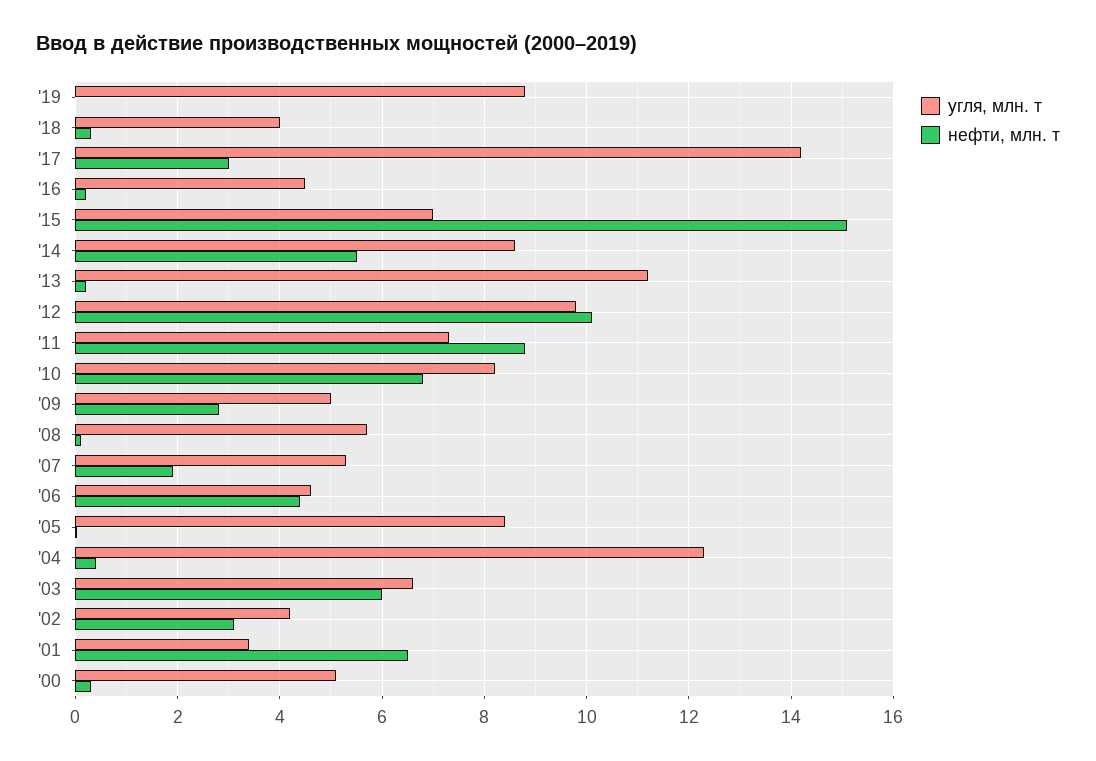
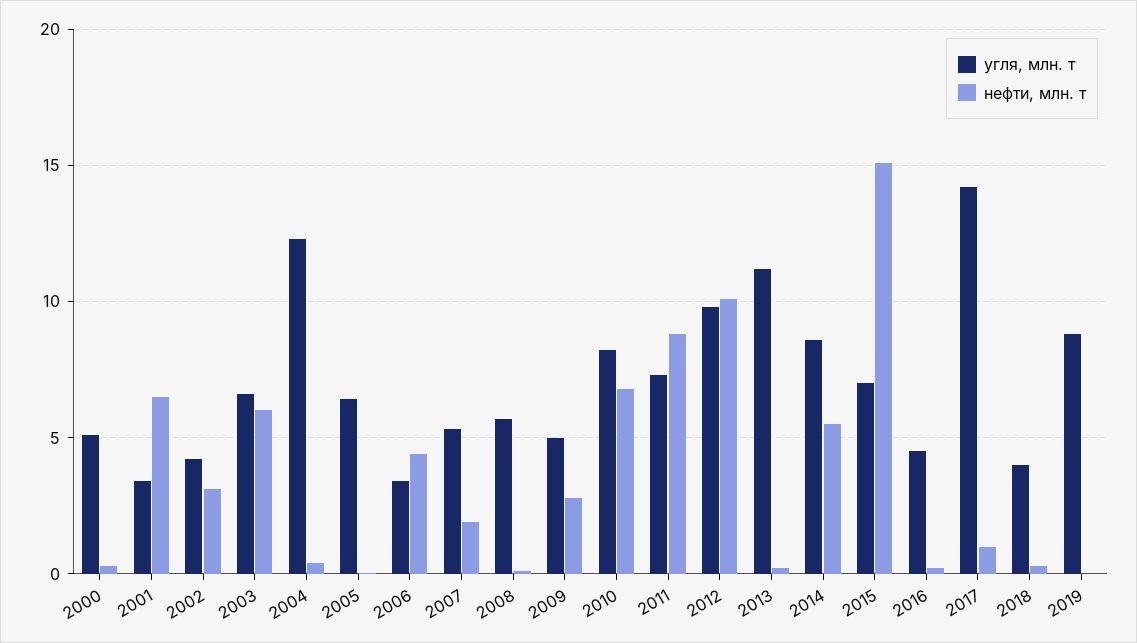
нефти, млн. т, '17: 3 -> 1
угля, млн. т, '06: 4.6 -> 3.5
угля, млн. т, '05: 8.4 -> 6.5

